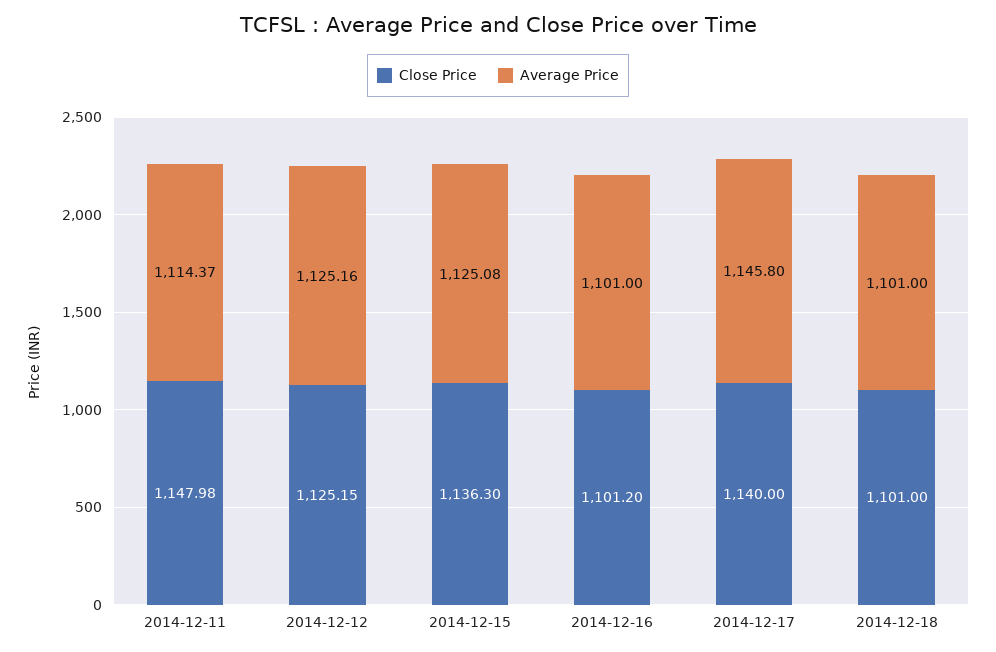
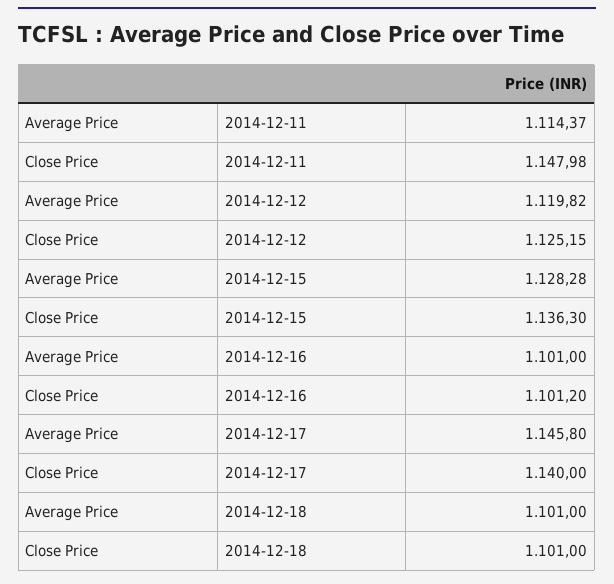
Average Price, 2014-12-12: 1125.16 -> 1119.82
Average Price, 2014-12-15: 1125.08 -> 1128.28

